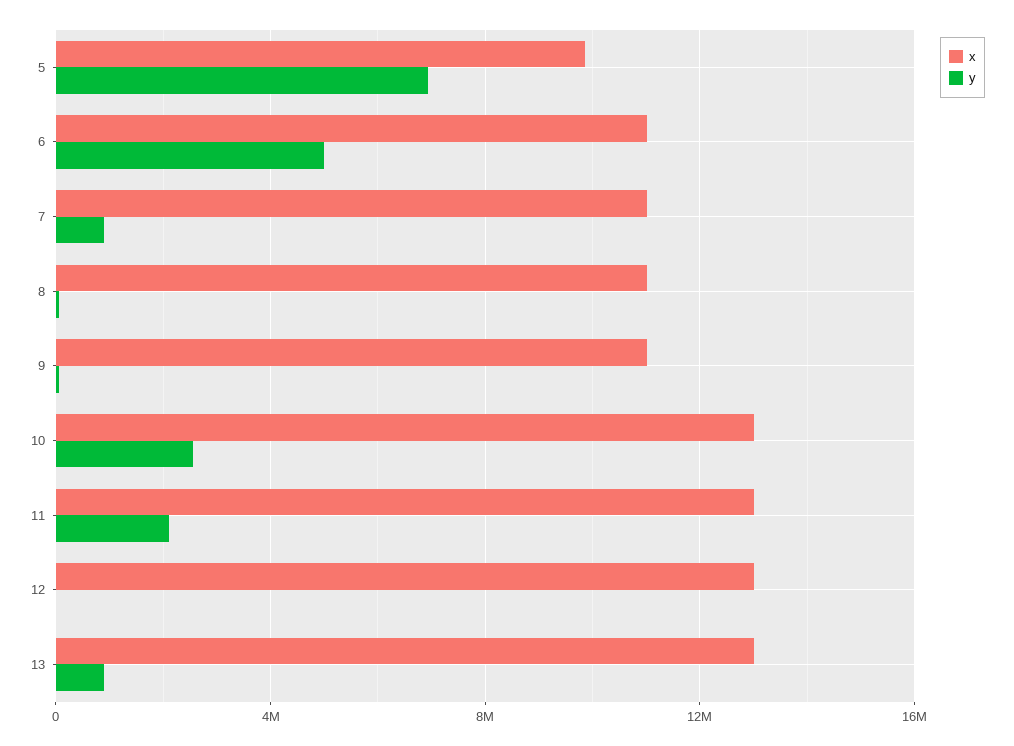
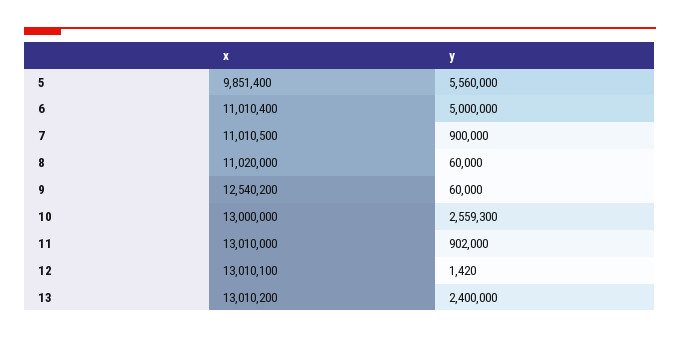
y, 5: 7000000 -> 5560000
x, 9: 11000000 -> 12540200
y, 11: 2000000 -> 902000
y, 13: 1000000 -> 2400000

